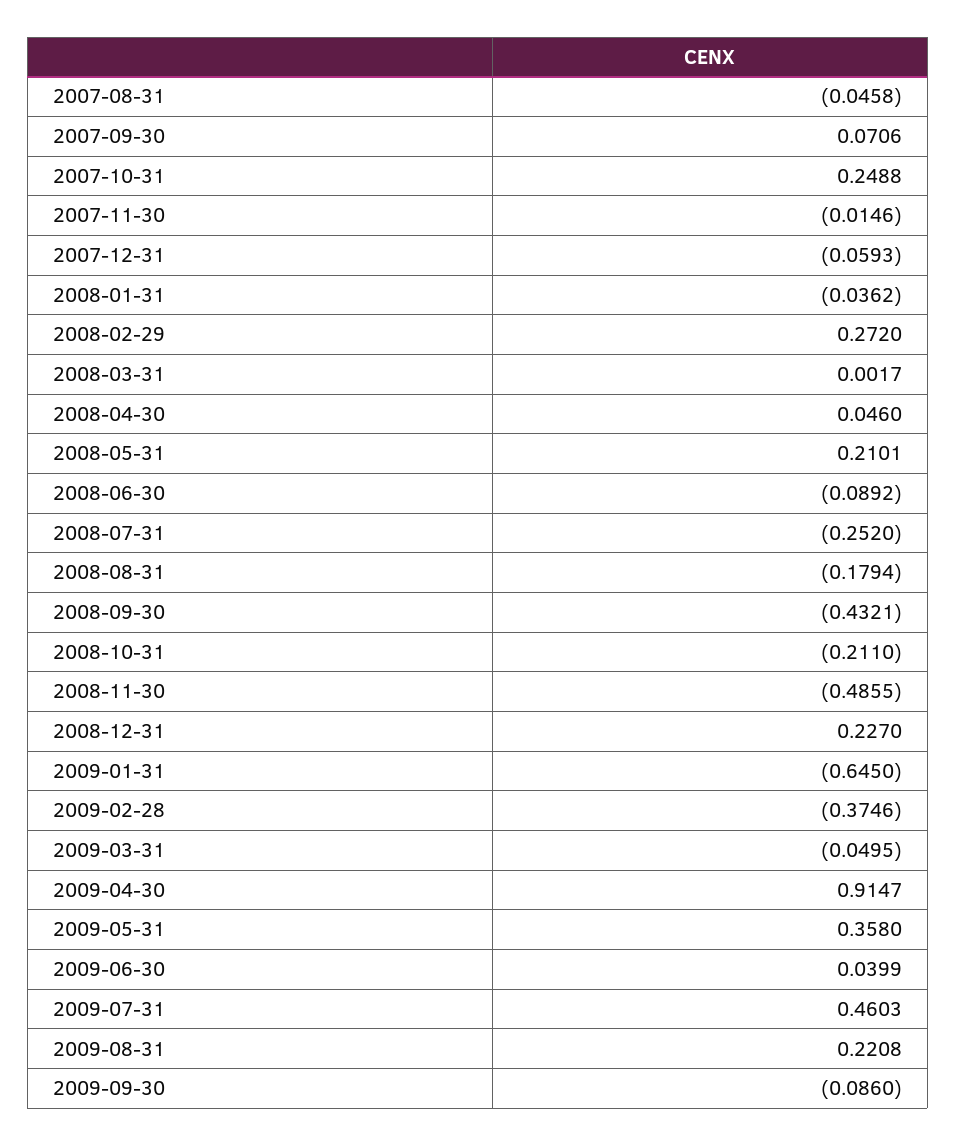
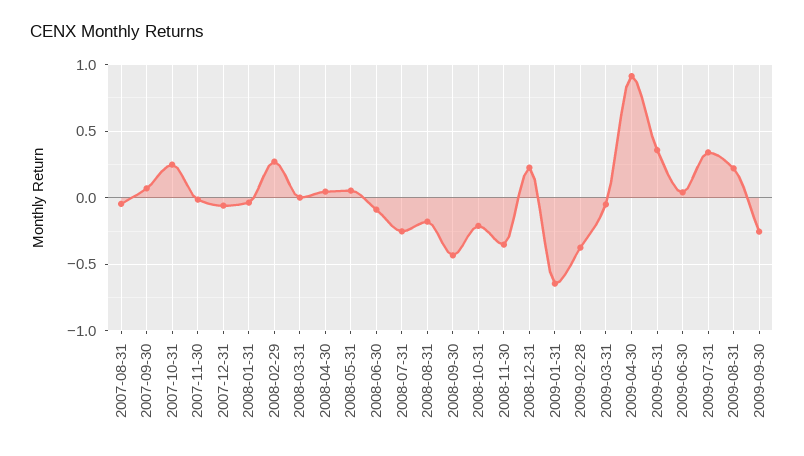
2008-05-31: 0.2101 -> 0.05
2008-11-30: -0.4855 -> -0.35
2009-07-31: 0.4603 -> 0.35
2009-09-30: -0.086 -> -0.25

